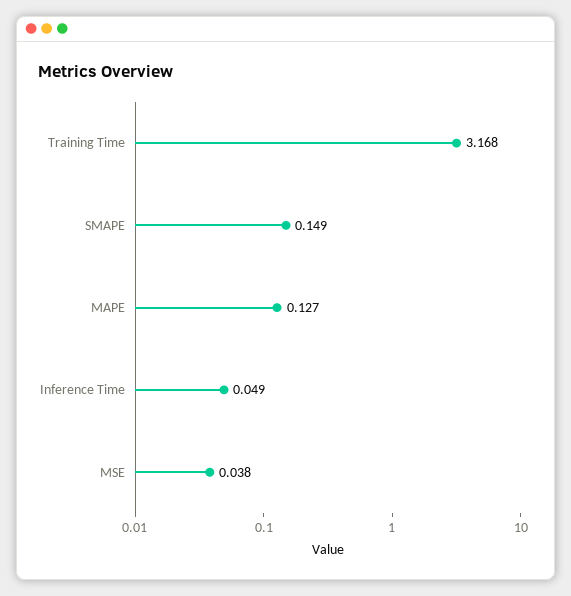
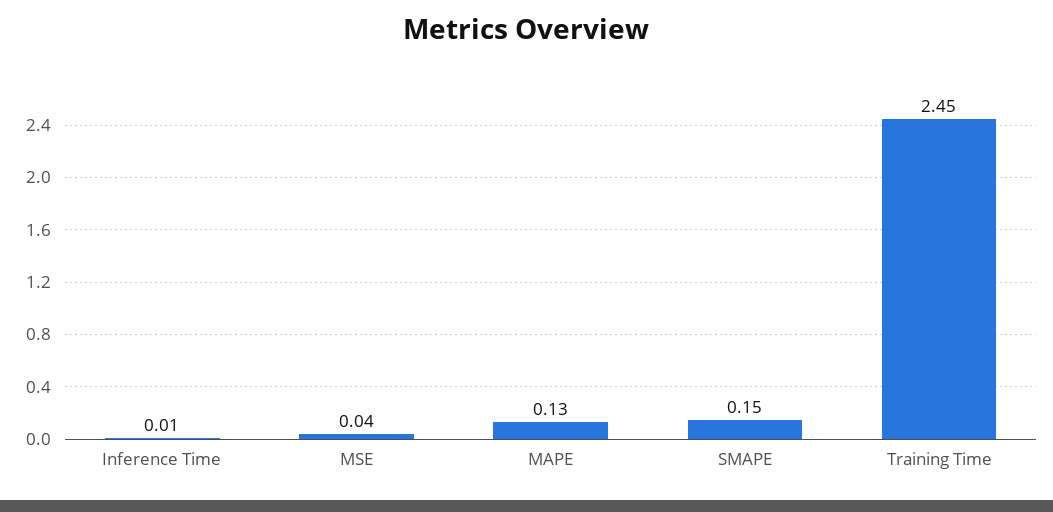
Training Time: 3.168 -> 2.45
Inference Time: 0.049 -> 0.01

